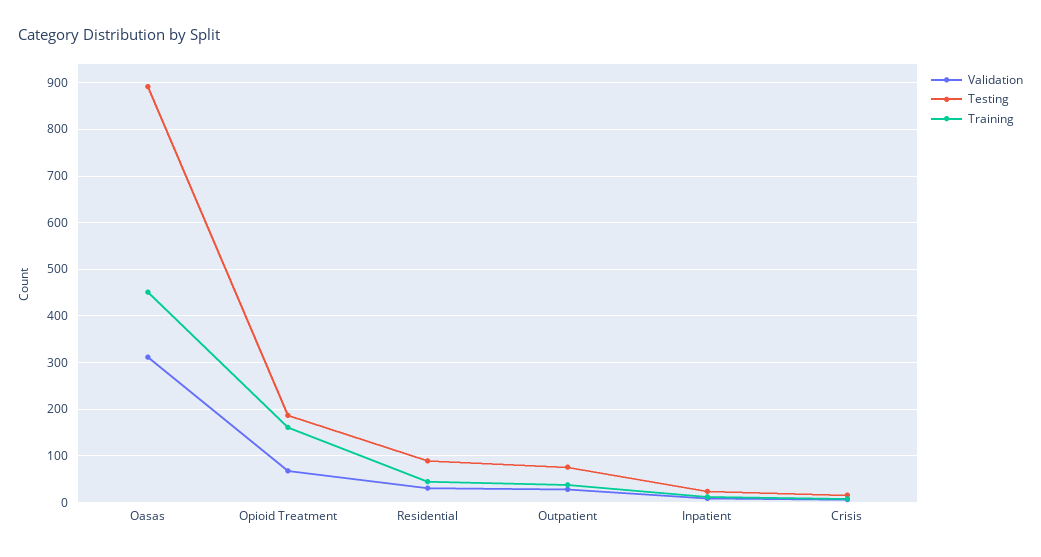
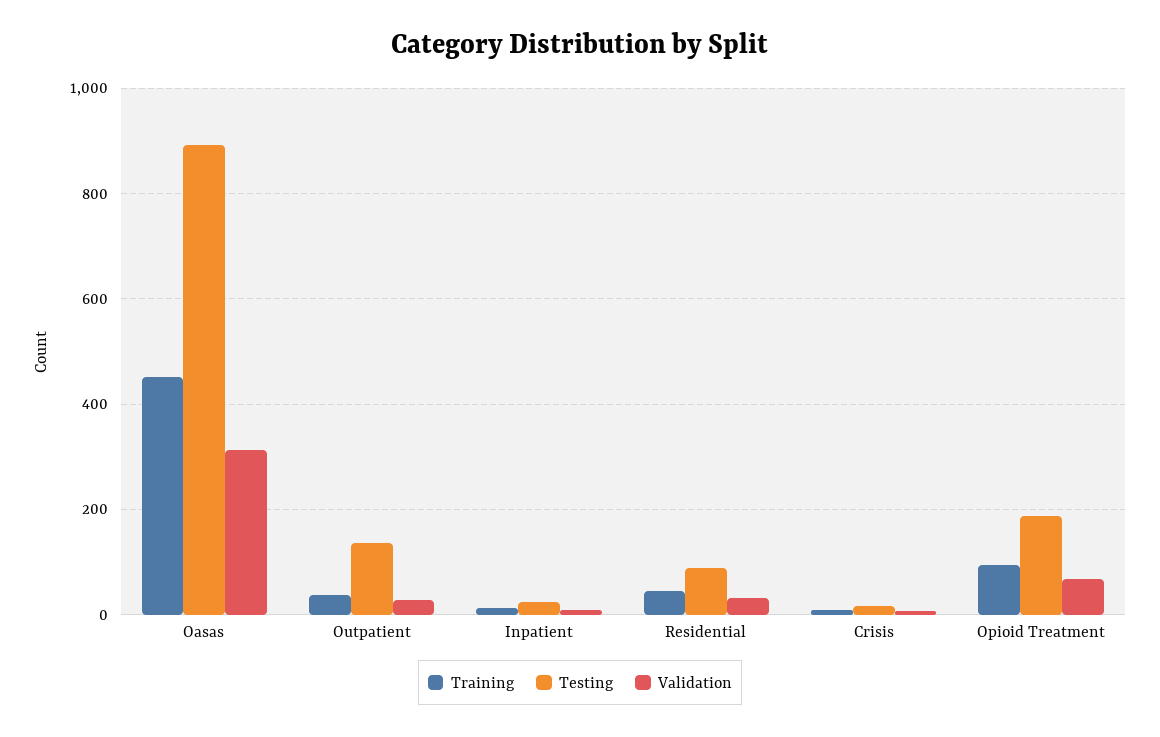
Training, Opioid Treatment: 160 -> 100
Testing, Outpatient: 80 -> 140

